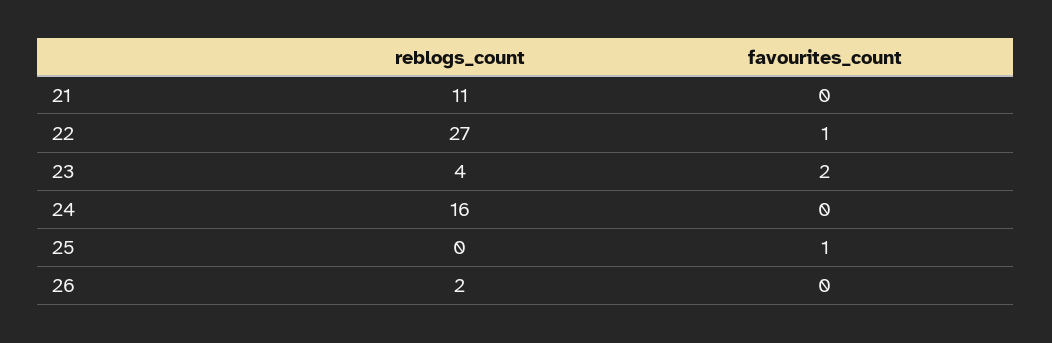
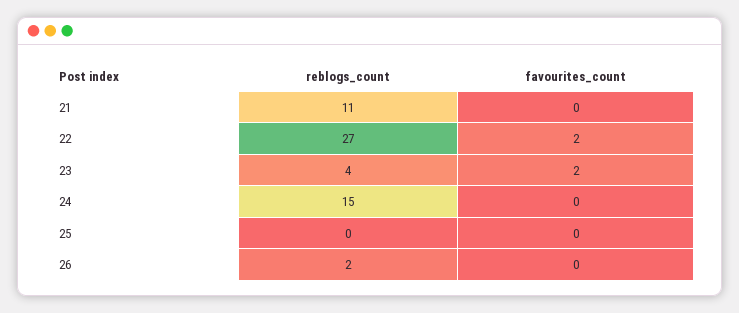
favourites_count, 22: 1 -> 2
reblogs_count, 24: 16 -> 15
favourites_count, 25: 1 -> 0

